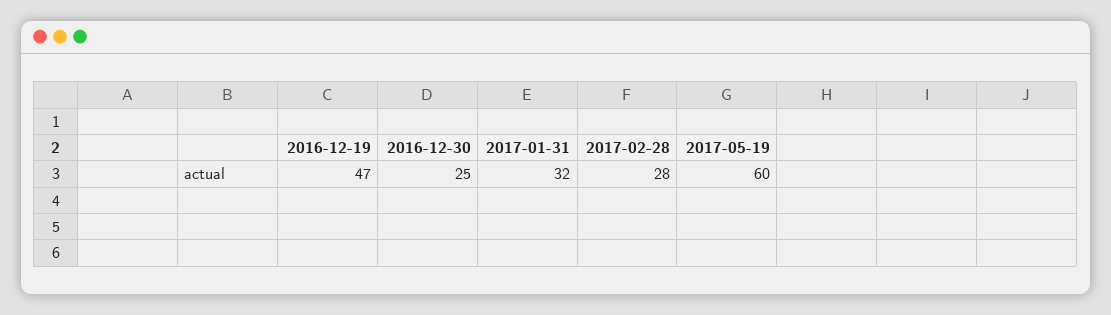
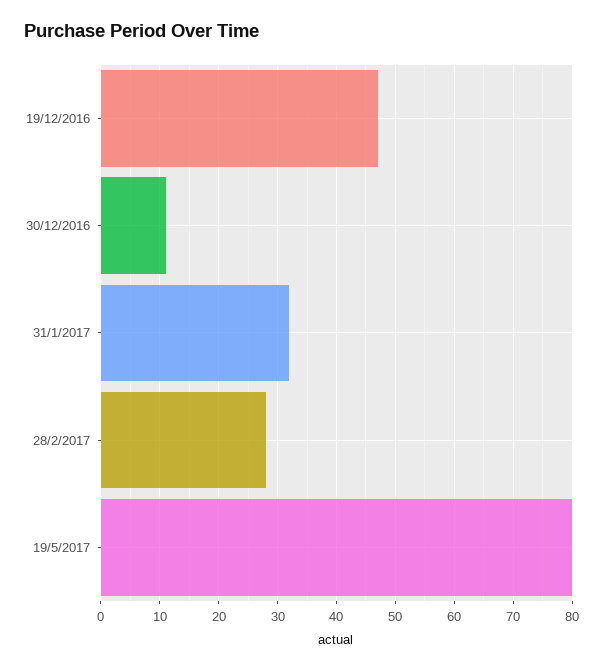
2016-12-30: 25 -> 10
2017-05-19: 60 -> 80

